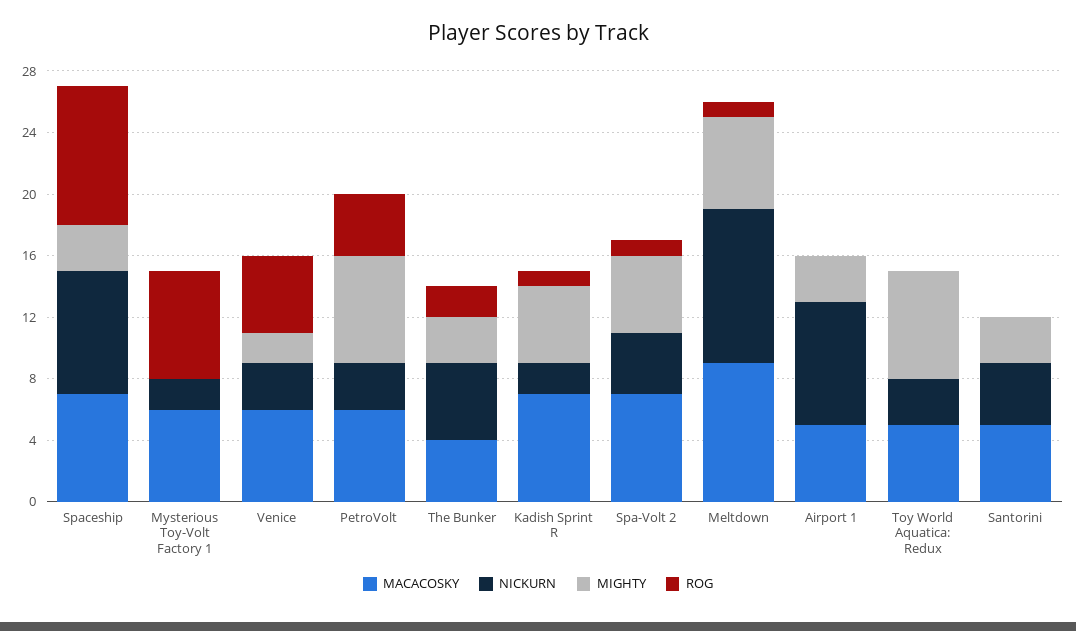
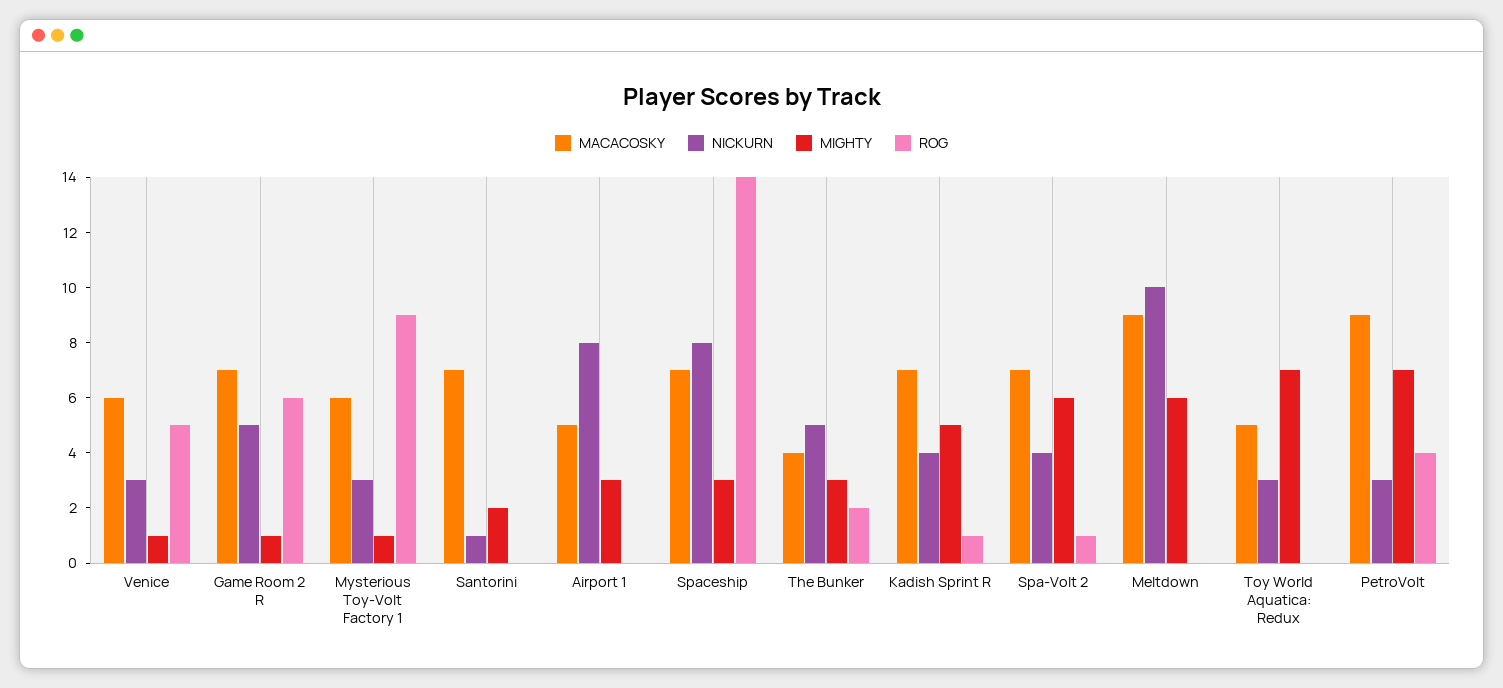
ROG, Spaceship: 9 -> 14
NICKURN, Mysterious Toy-Volt Factory 1: 2 -> 3
MIGHTY, Mysterious Toy-Volt Factory 1: 0 -> 1
ROG, Mysterious Toy-Volt Factory 1: 7 -> 9
MIGHTY, Venice: 2 -> 1
MACACOSKY, PetroVolt: 6 -> 9
NICKURN, Kadish Sprint R: 2 -> 4
MIGHTY, Spa-Volt 2: 5 -> 6
ROG, Meltdown: 1 -> 0
MACACOSKY, Santorini: 5 -> 7
NICKURN, Santorini: 4 -> 1
MIGHTY, Santorini: 3 -> 2
MACACOSKY, Game Room 2 R: none -> 7
NICKURN, Game Room 2 R: none -> 5
MIGHTY, Game Room 2 R: none -> 1
ROG, Game Room 2 R: none -> 6

